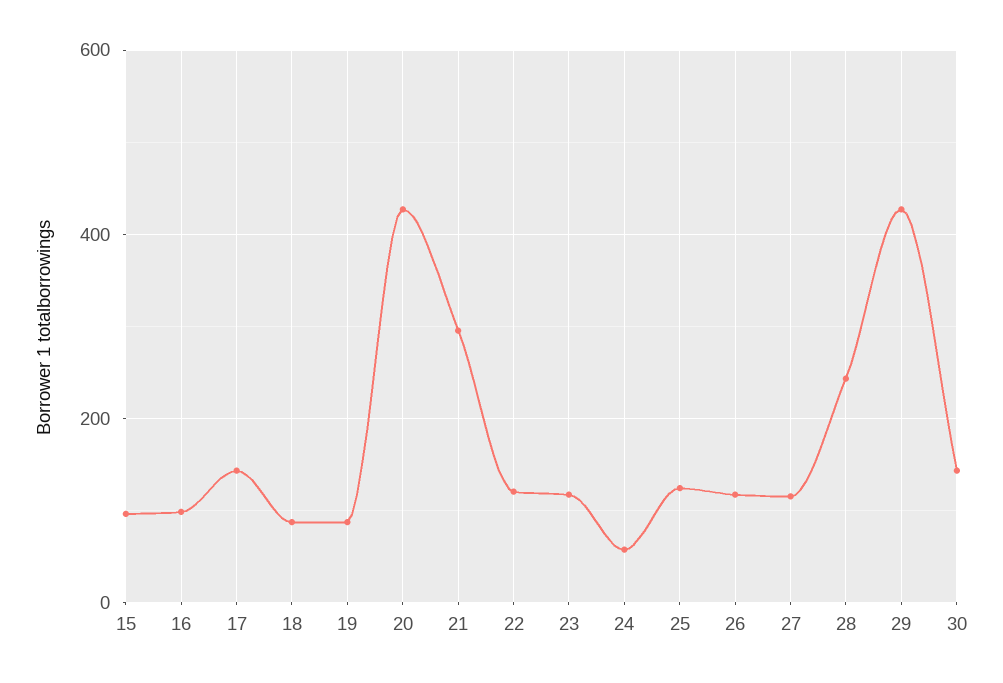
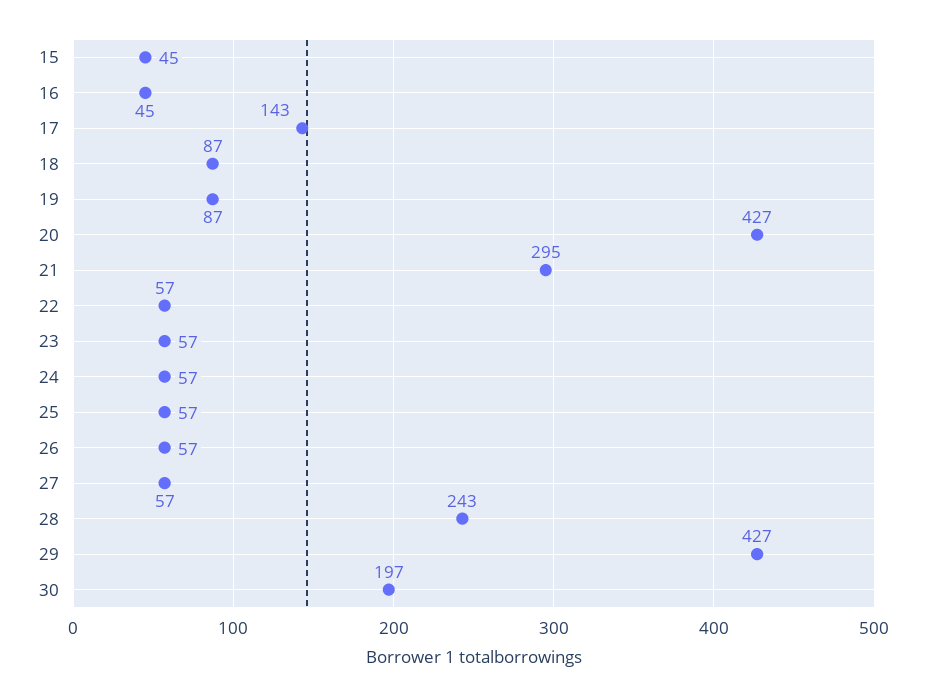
15: 100 -> 45
16: 100 -> 45
22: 120 -> 57
23: 120 -> 57
25: 120 -> 57
26: 120 -> 57
27: 120 -> 57
30: 140 -> 197

